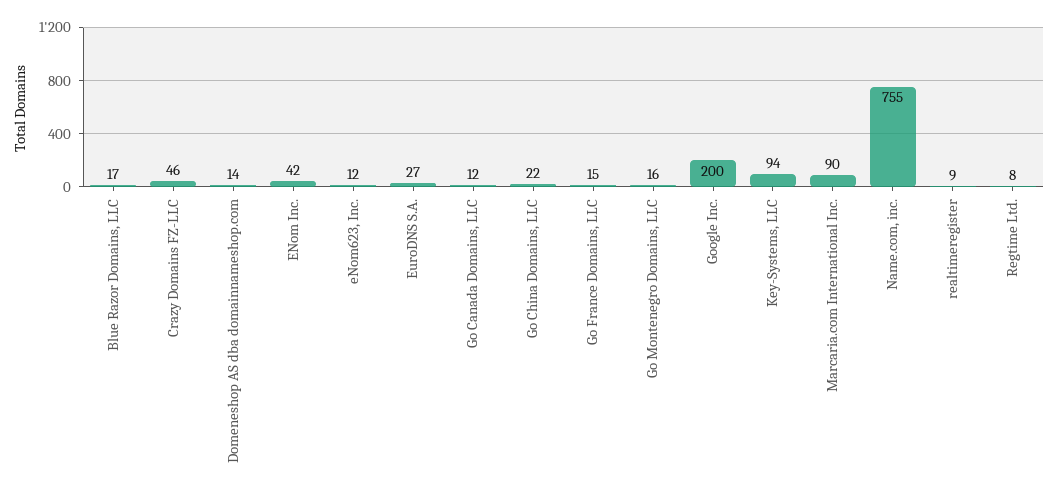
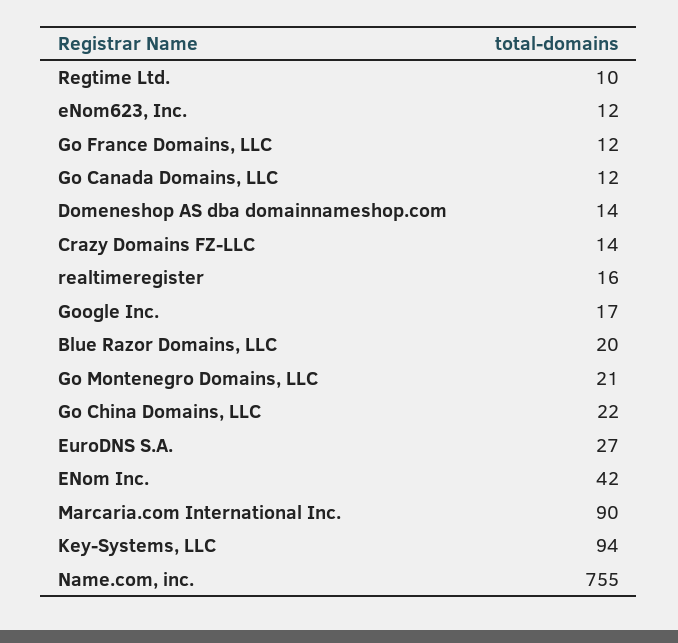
Blue Razor Domains, LLC: 17 -> 20
Crazy Domains FZ-LLC: 46 -> 14
Go France Domains, LLC: 15 -> 12
Go Montenegro Domains, LLC: 16 -> 21
Google Inc.: 200 -> 17
realtimeregister: 9 -> 16
Regtime Ltd.: 8 -> 10

